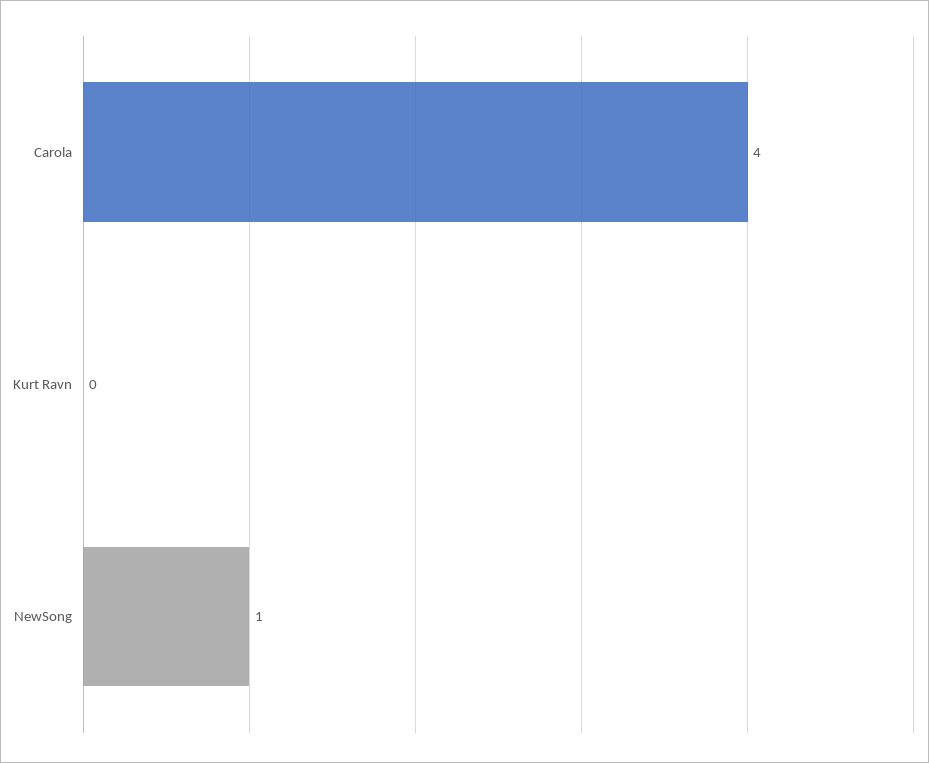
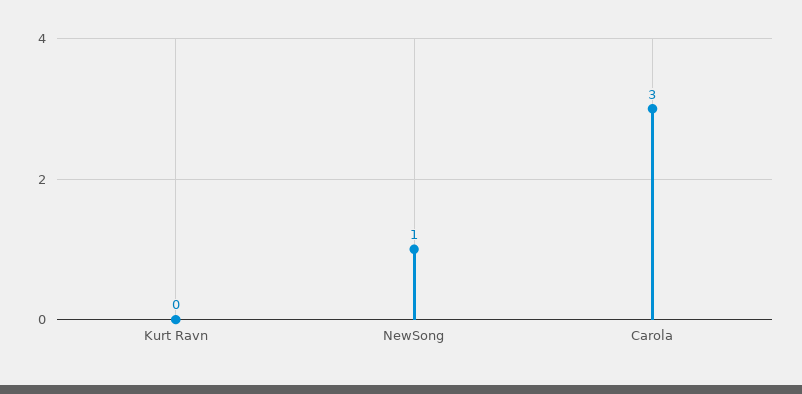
Carola: 4 -> 3

